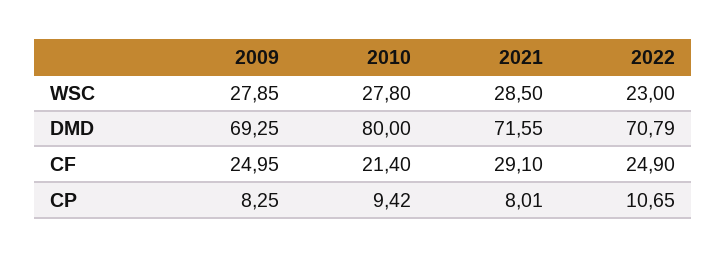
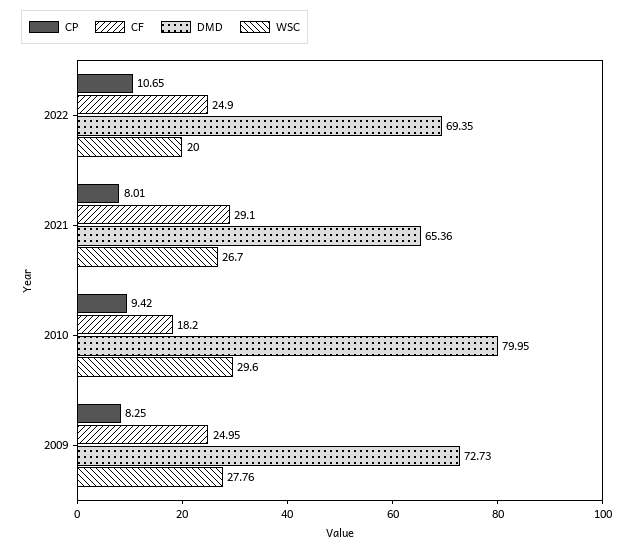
WSC, 2009: 27.85 -> 27.76
WSC, 2010: 27.8 -> 29.6
WSC, 2021: 28.5 -> 26.7
WSC, 2022: 23 -> 20
DMD, 2009: 69.25 -> 72.73
DMD, 2010: 80 -> 79.95
DMD, 2021: 71.55 -> 65.36
DMD, 2022: 70.79 -> 69.35
CF, 2010: 21.4 -> 18.2

